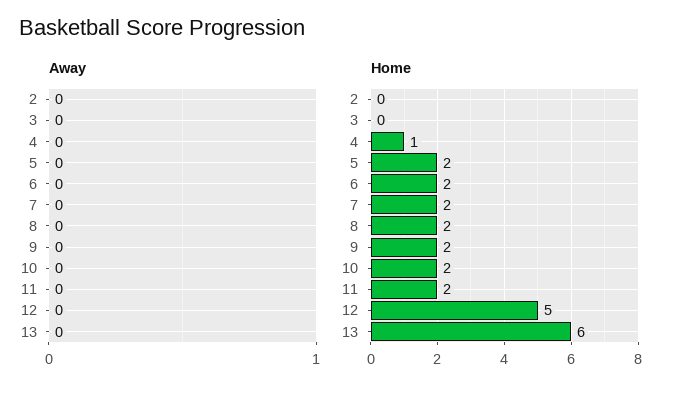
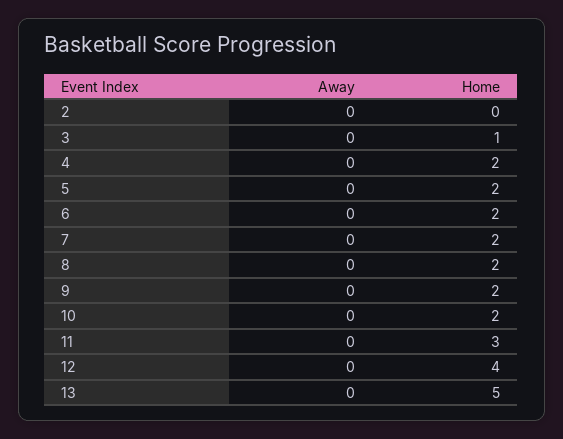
Home, 3: 0 -> 1
Home, 4: 1 -> 2
Home, 11: 2 -> 3
Home, 12: 5 -> 4
Home, 13: 6 -> 5

